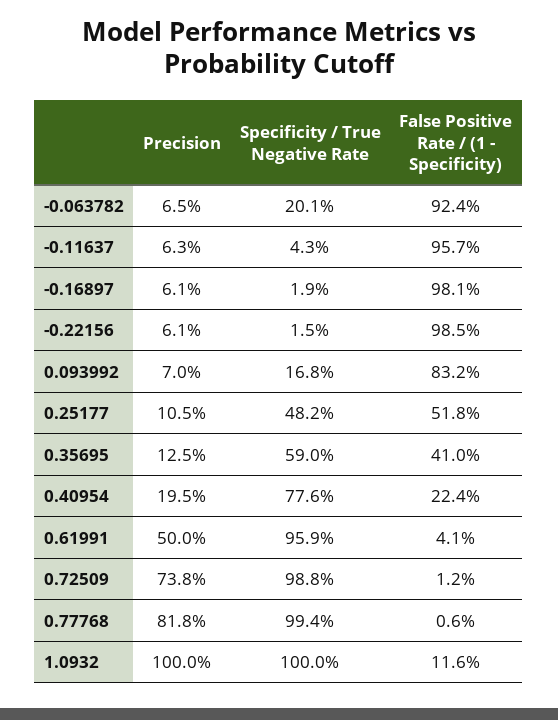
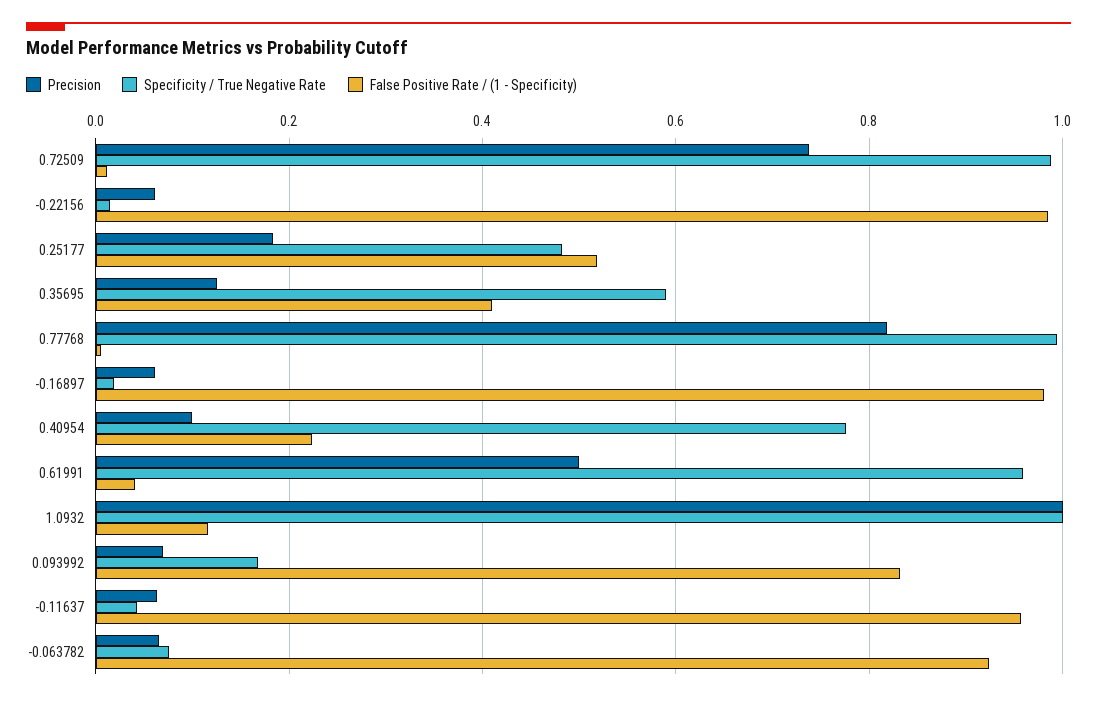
Specificity / True Negative Rate, -0.063782: 0.201 -> 0.08
Precision, 0.25177: 0.105 -> 0.18
Precision, 0.40954: 0.195 -> 0.1

